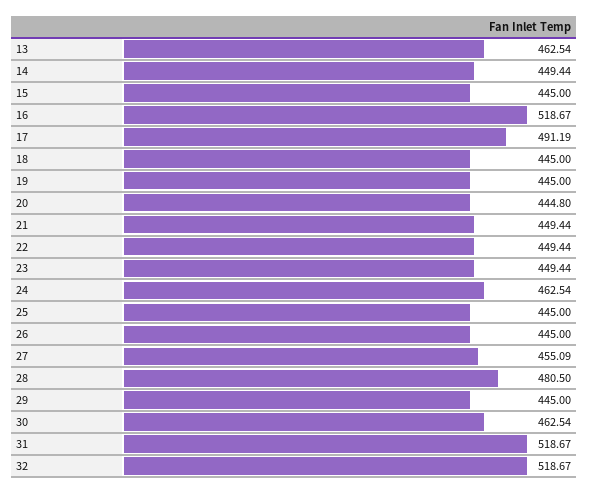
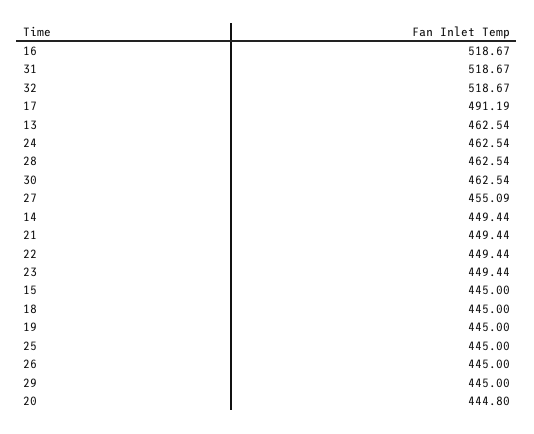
28: 480.5 -> 462.54

